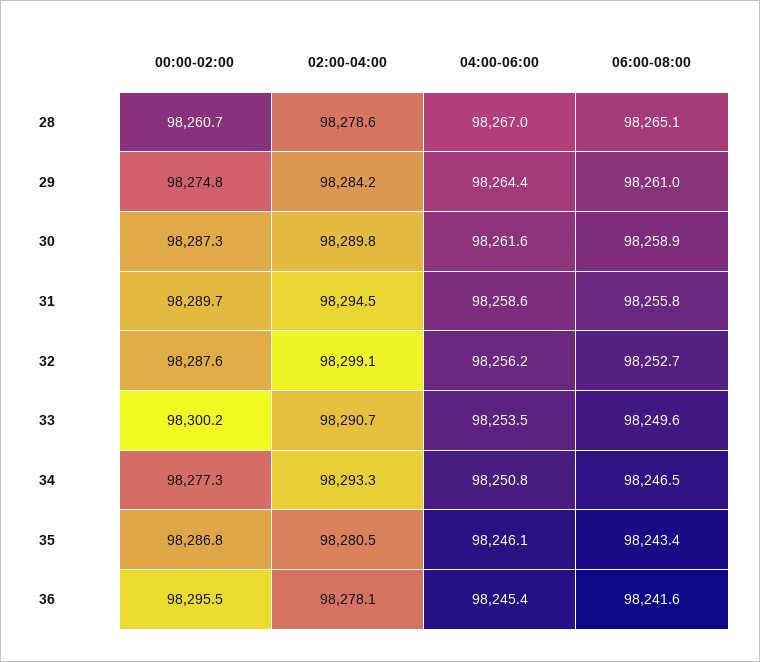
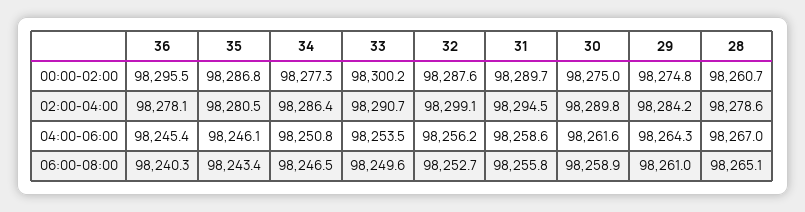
04:00-06:00, 29: 98264.4 -> 98264.3
00:00-02:00, 30: 98287.3 -> 98275
02:00-04:00, 34: 98293.3 -> 98286.4
06:00-08:00, 36: 98241.6 -> 98240.3

